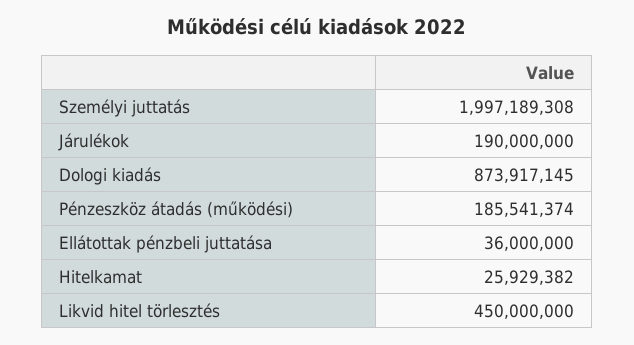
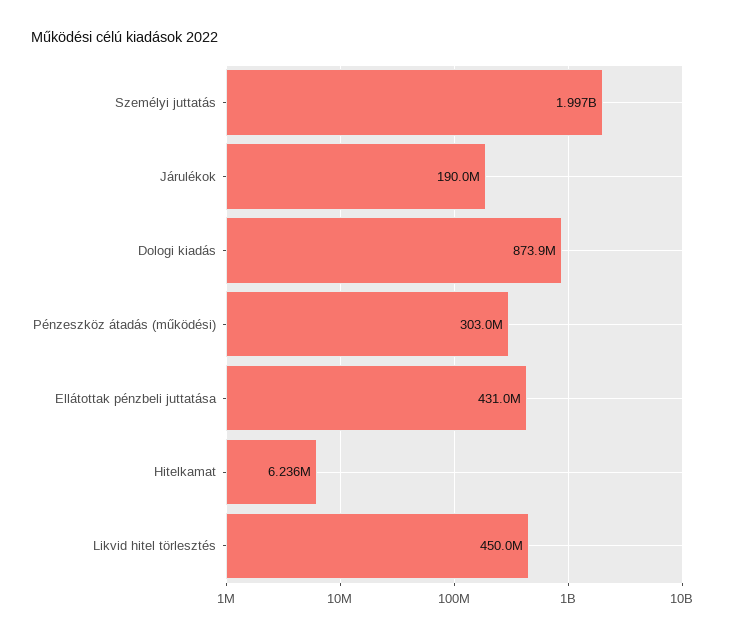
Pénzeszköz átadás (működési): 185541374 -> 303000000
Ellátottak pénzbeli juttatása: 36000000 -> 431000000
Hitelkamat: 25929382 -> 6236000

